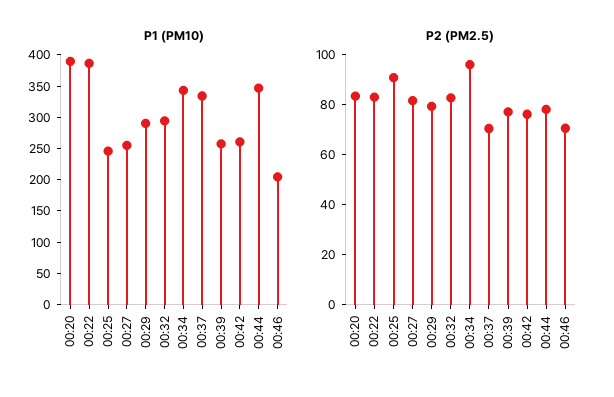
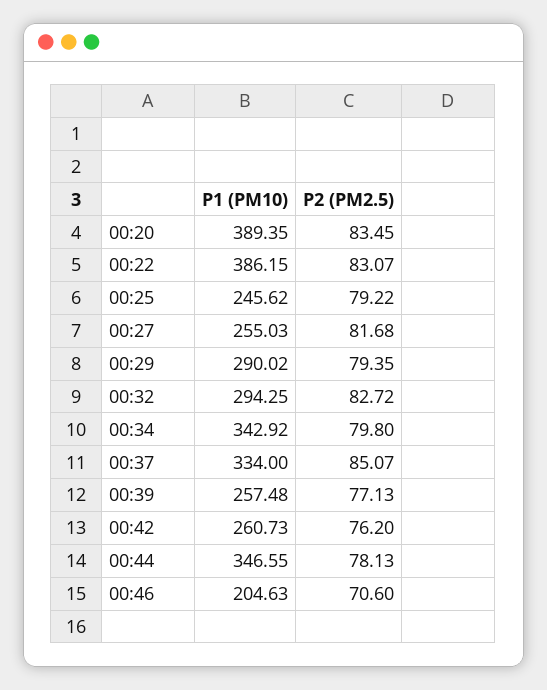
P2 (PM2.5), 00:25: 90 -> 79.22
P2 (PM2.5), 00:34: 95 -> 79.8
P2 (PM2.5), 00:37: 70 -> 85.07

